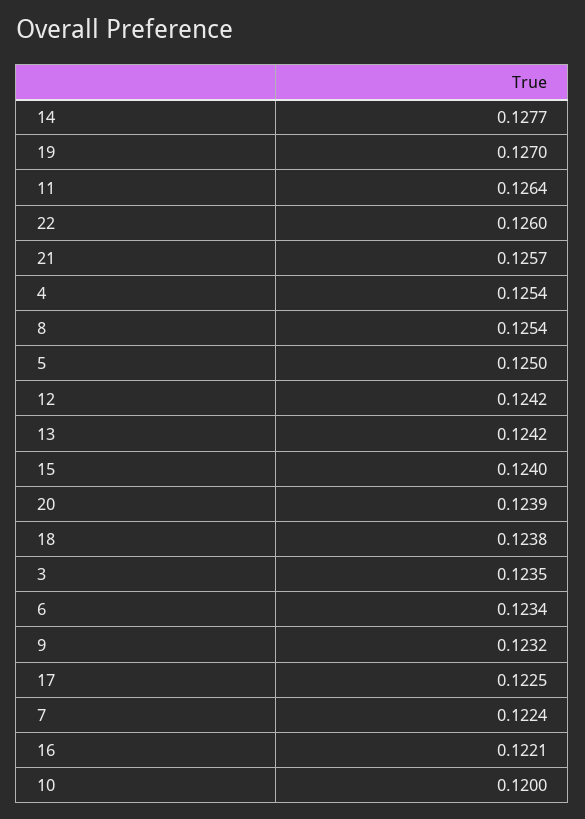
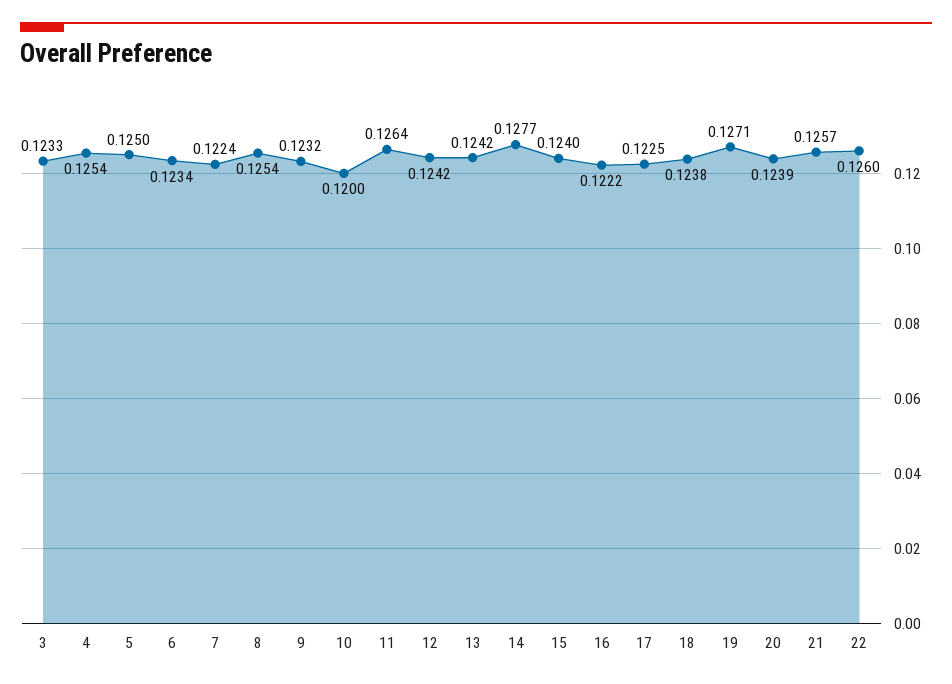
19: 0.127 -> 0.1271
3: 0.1235 -> 0.1233
16: 0.1221 -> 0.1222

